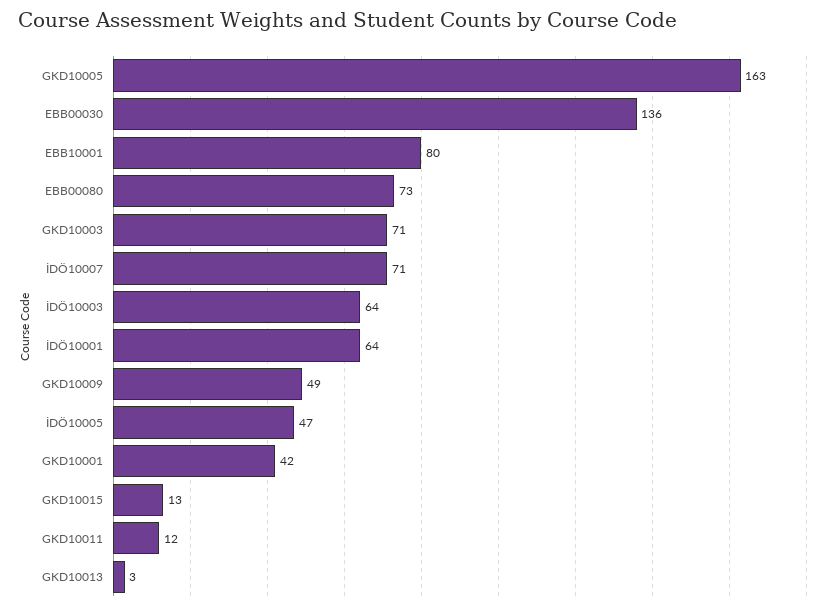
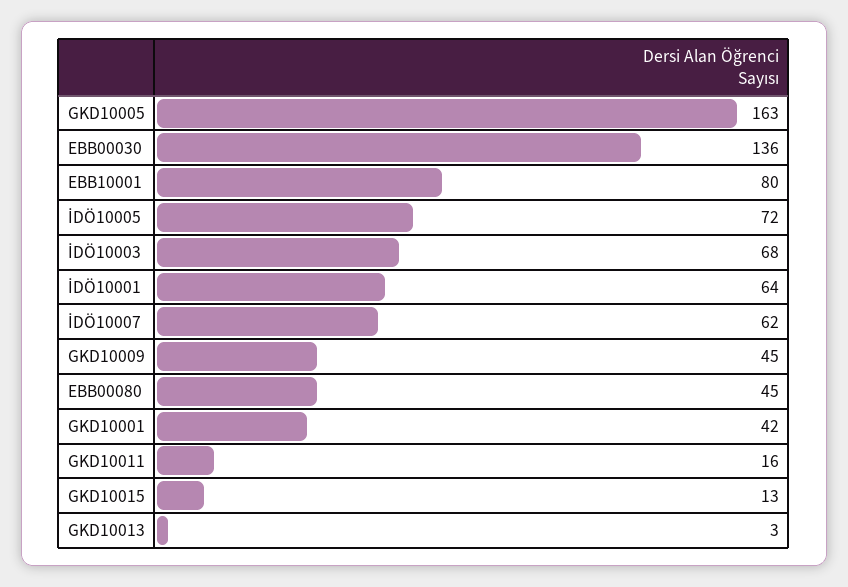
EBB00080: 73 -> 45
GKD10003: 71 -> none
İDÖ10007: 71 -> 62
İDÖ10003: 64 -> 68
GKD10009: 49 -> 45
İDÖ10005: 47 -> 72
GKD10011: 12 -> 16

